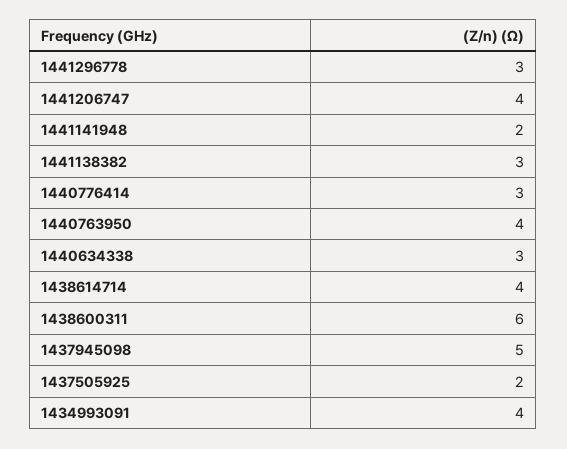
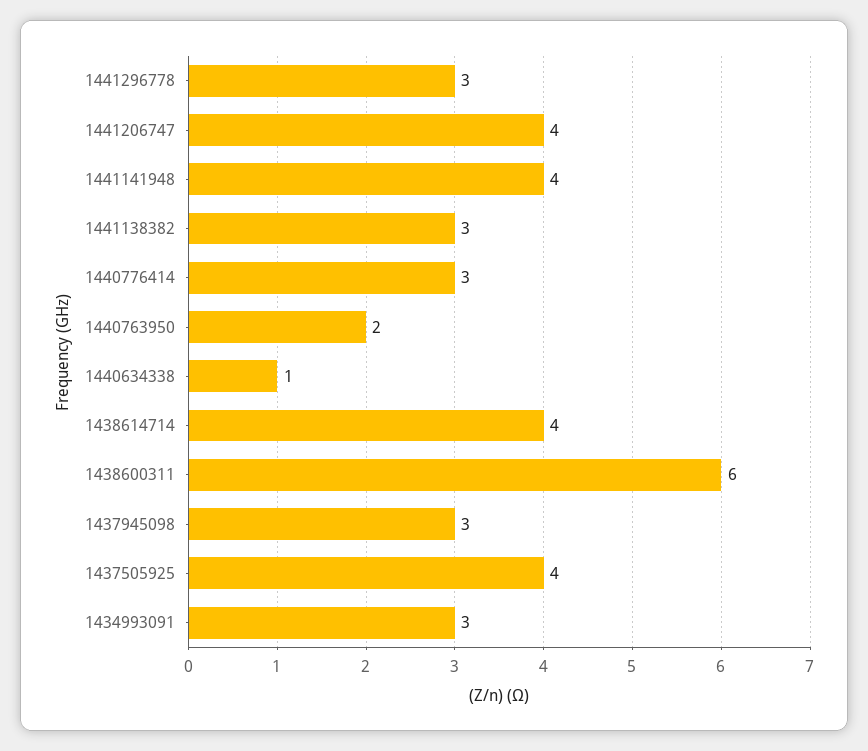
1441141948: 2 -> 4
1440763950: 4 -> 2
1440634338: 3 -> 1
1437945098: 5 -> 3
1437505925: 2 -> 4
1434993091: 4 -> 3

